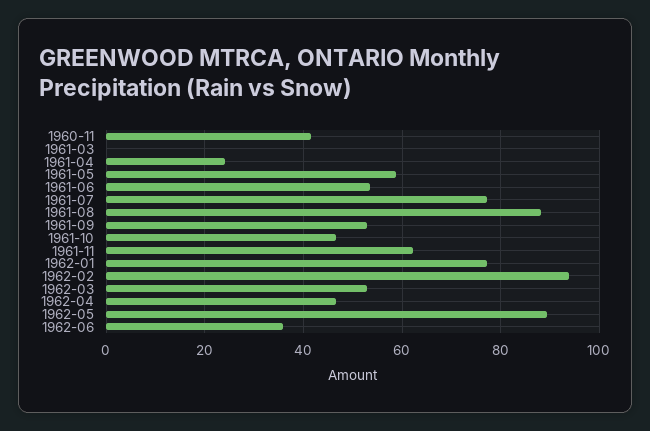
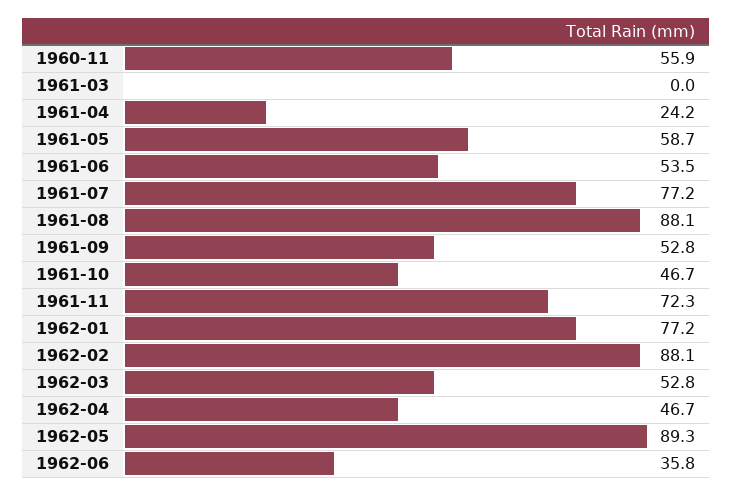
1960-11: 42 -> 55.9
1961-11: 62 -> 72.3
1962-02: 94 -> 88.1

